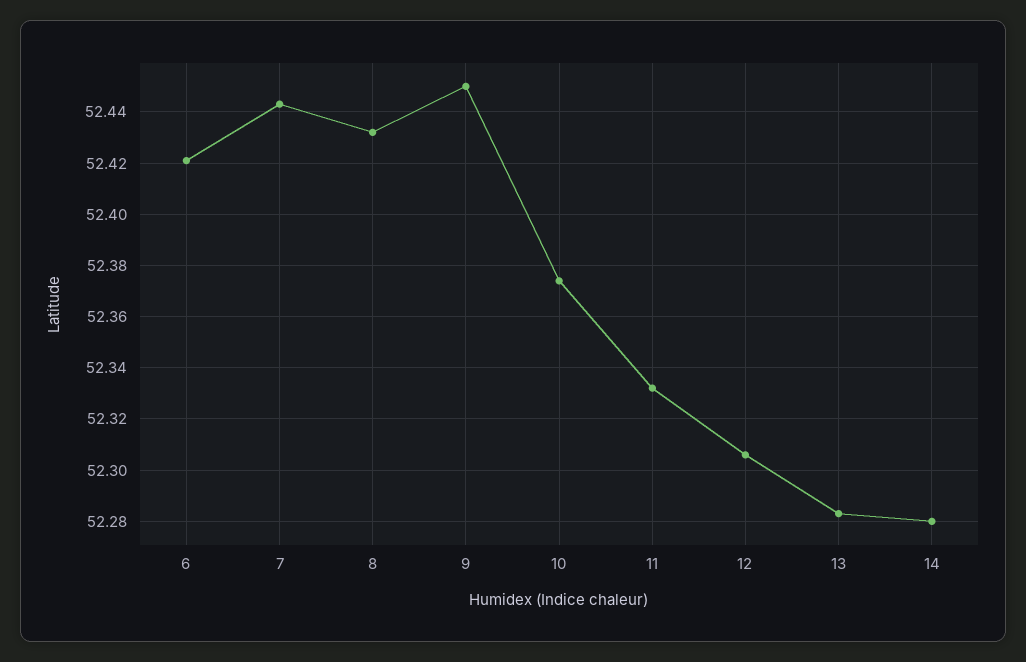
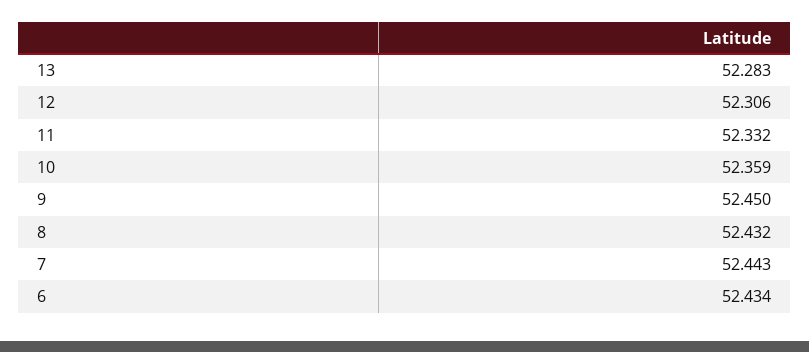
6: 52.42 -> 52.434
10: 52.375 -> 52.359
14: 52.28 -> none

